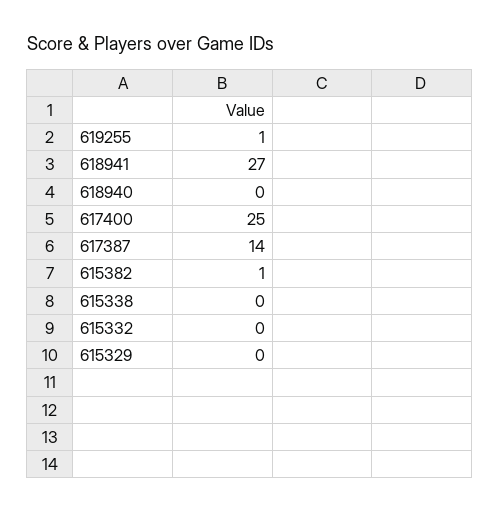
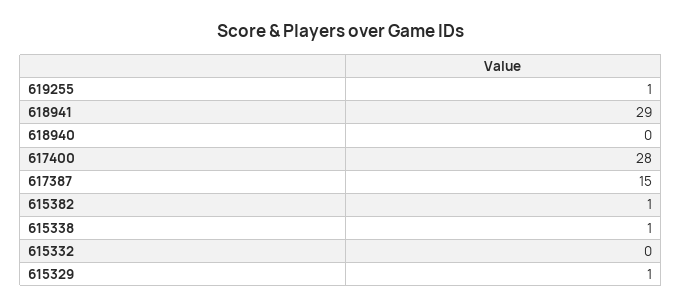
618941: 27 -> 29
617400: 25 -> 28
617387: 14 -> 15
615338: 0 -> 1
615329: 0 -> 1

